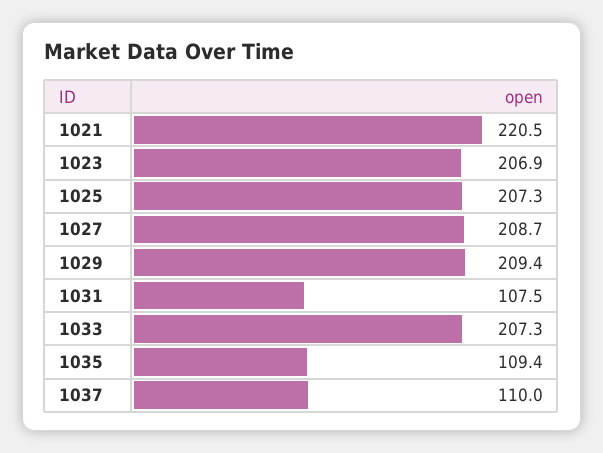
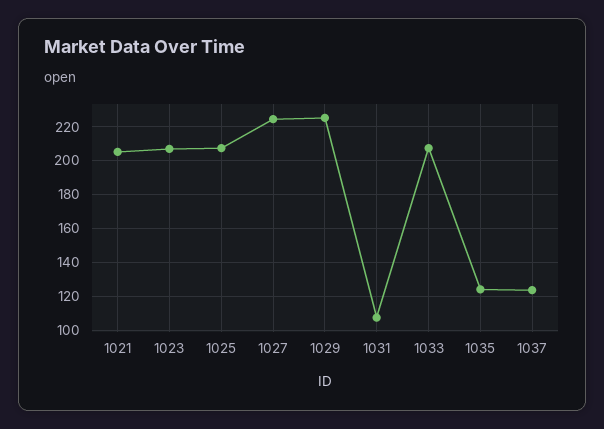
1021: 220.5 -> 205
1027: 208.7 -> 225
1029: 209.4 -> 225
1035: 109.4 -> 125
1037: 110 -> 125

